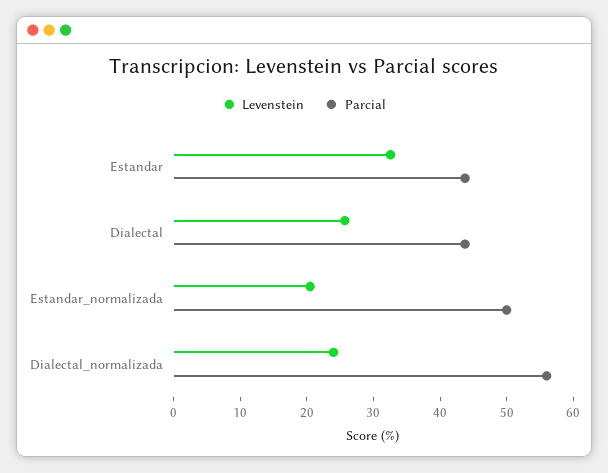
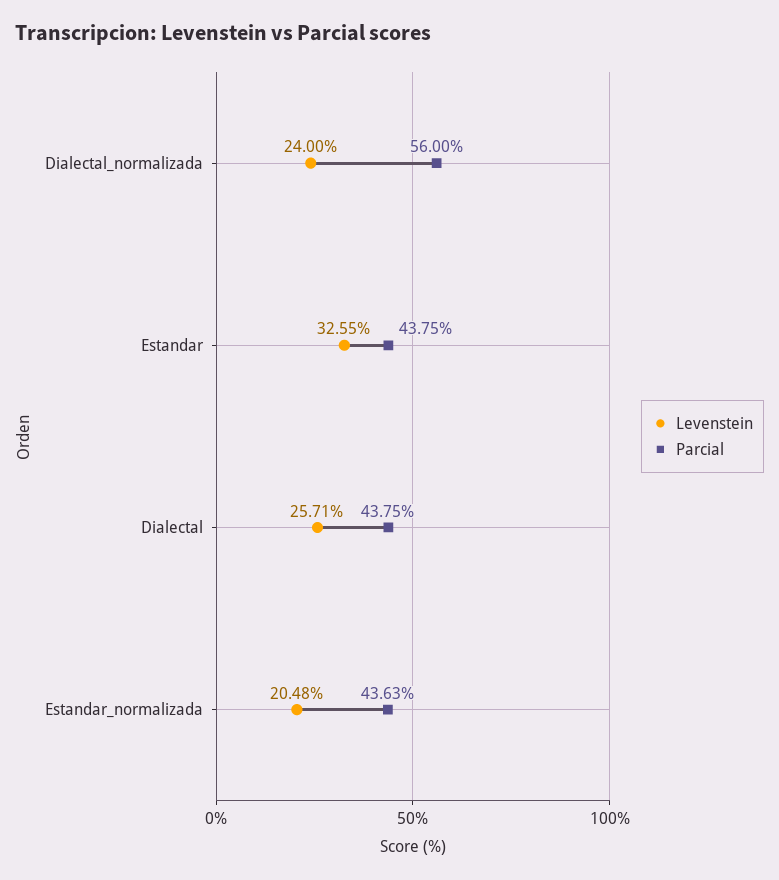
Parcial, Estandar_normalizada: 50 -> 43.63

